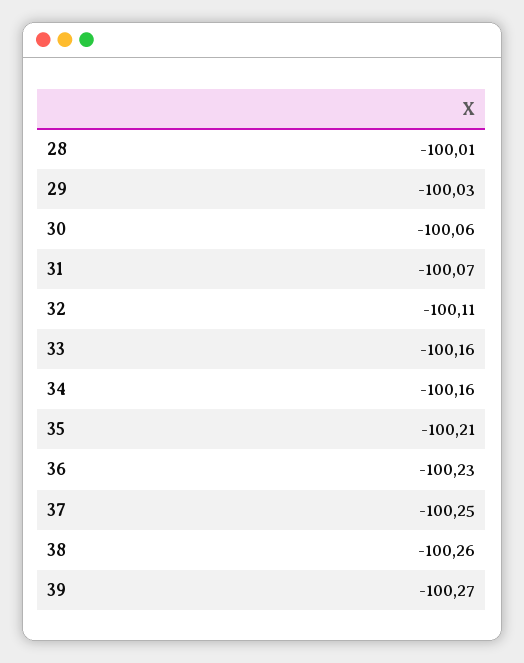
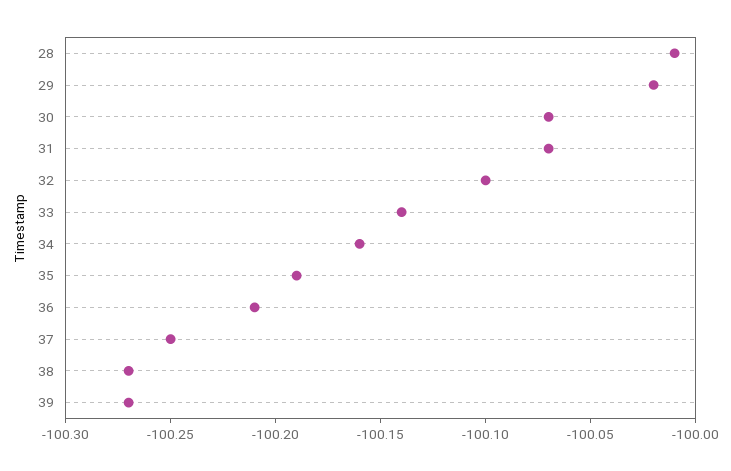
29: -100.03 -> -100.02
30: -100.06 -> -100.07
32: -100.11 -> -100.1
33: -100.16 -> -100.14
35: -100.21 -> -100.19
36: -100.23 -> -100.21
38: -100.26 -> -100.27

